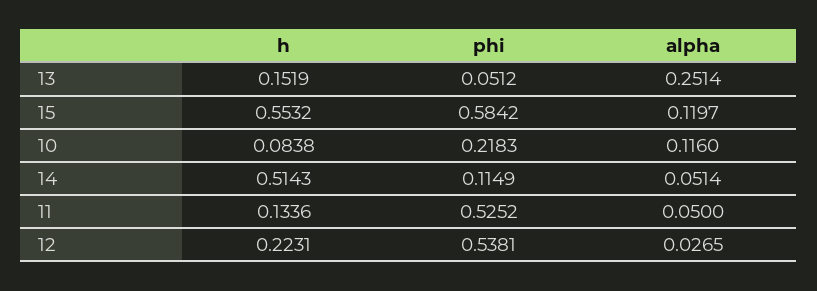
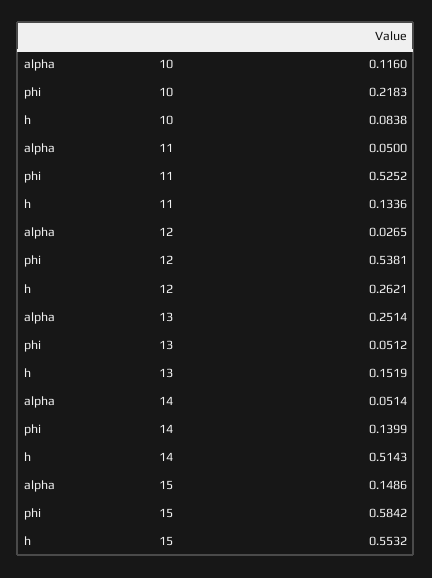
alpha, 15: 0.1197 -> 0.1486
phi, 14: 0.1149 -> 0.1399
h, 12: 0.2231 -> 0.2621

